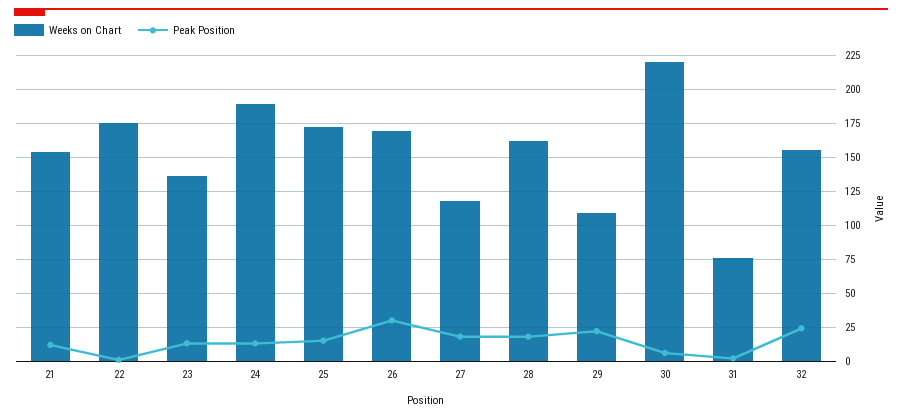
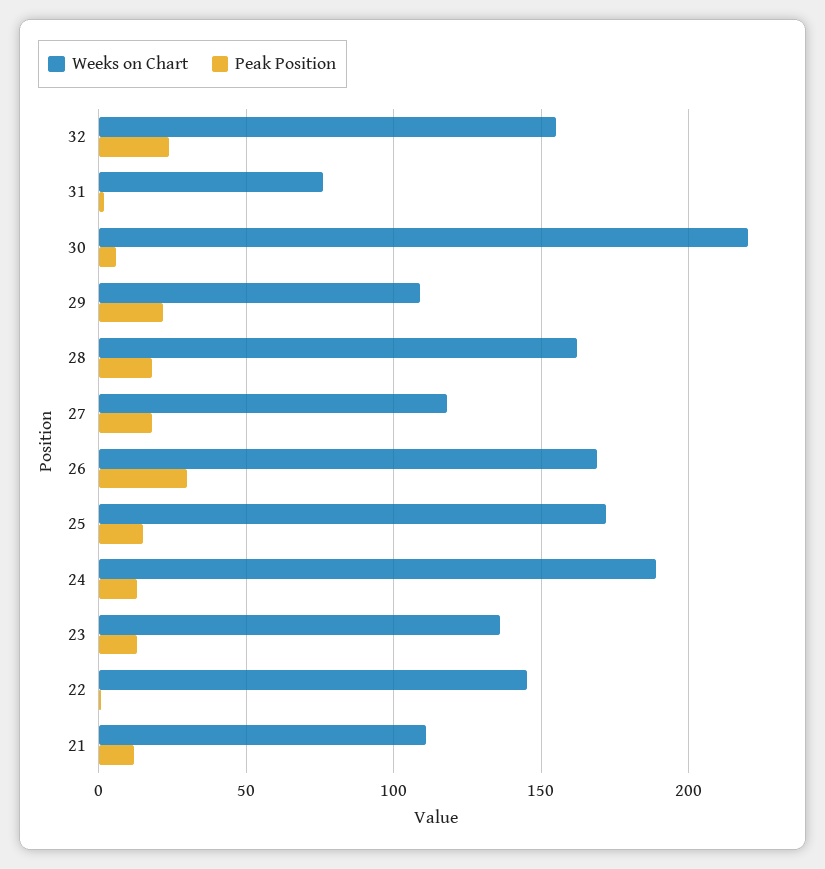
Weeks on Chart, 21: 155 -> 110
Weeks on Chart, 22: 175 -> 145

